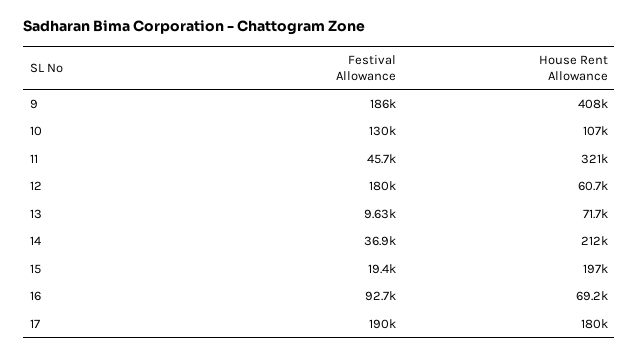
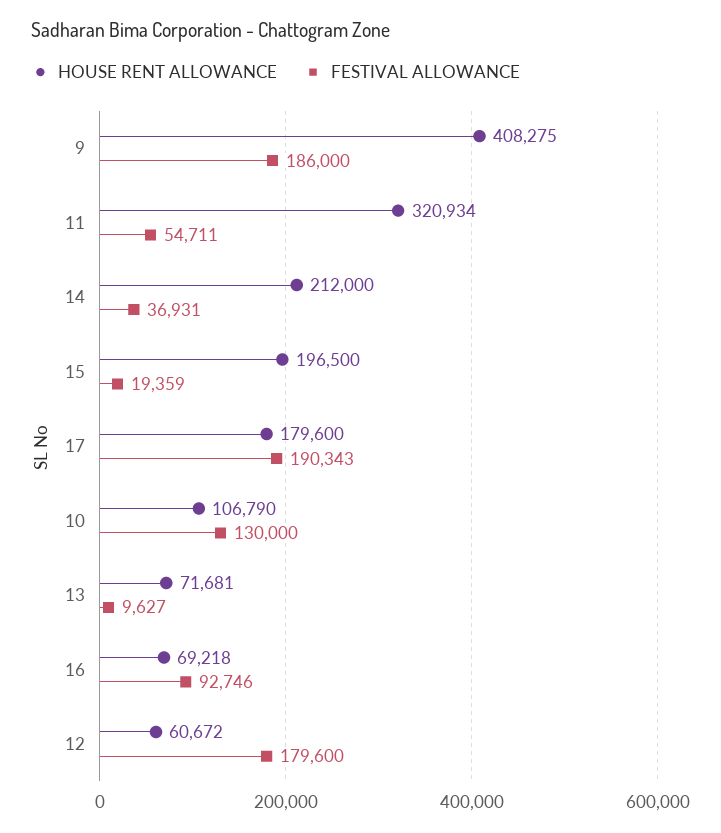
Festival Allowance, 11: 45700 -> 54711

